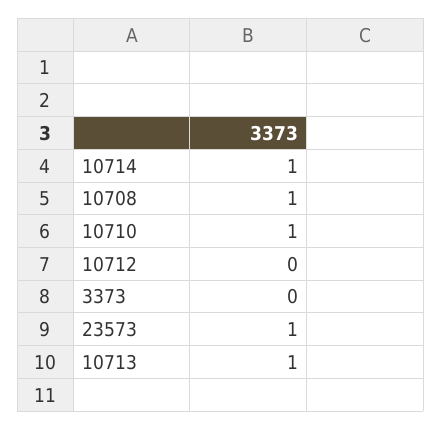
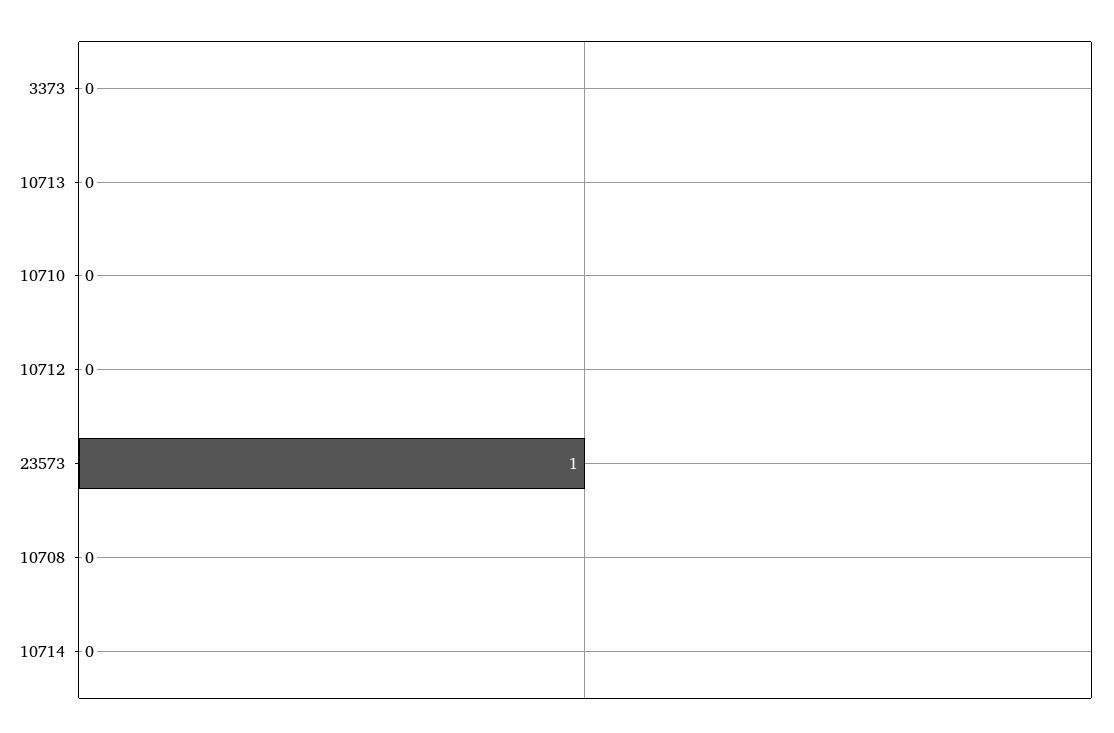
10714: 1 -> 0
10708: 1 -> 0
10710: 1 -> 0
10713: 1 -> 0

